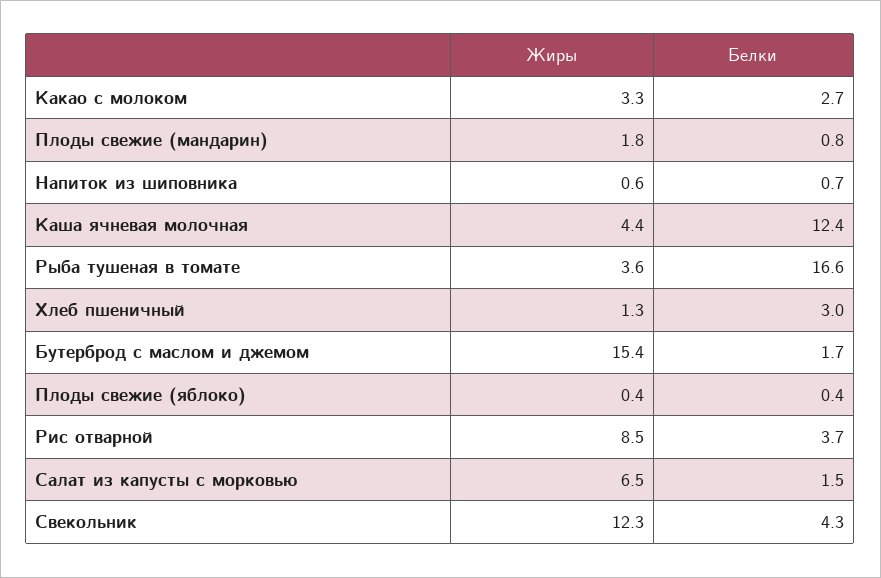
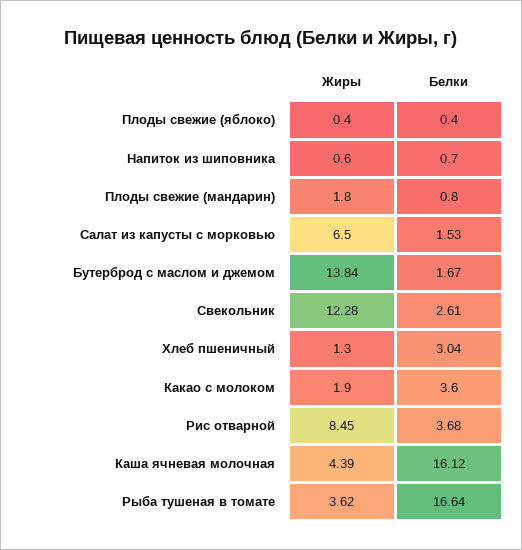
Жиры, Какао с молоком: 3.3 -> 1.9
Белки, Какао с молоком: 2.7 -> 3.6
Белки, Каша ячневая молочная: 12.4 -> 16.12
Жиры, Бутерброд с маслом и джемом: 15.4 -> 13.84
Белки, Свекольник: 4.3 -> 2.61

